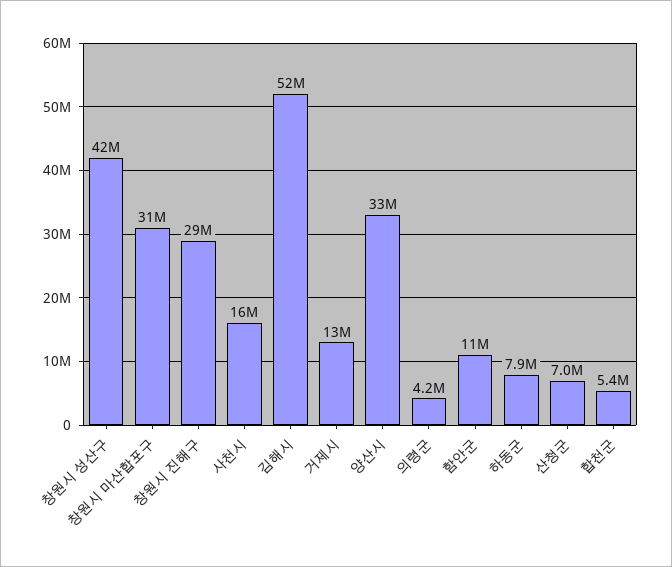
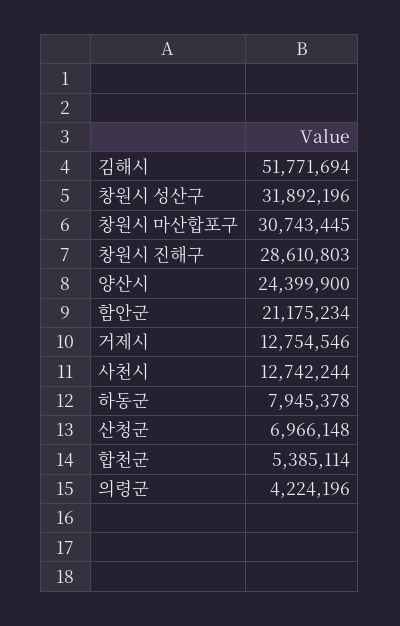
창원시 성산구: 42000000 -> 31892196
사천시: 16000000 -> 12742244
양산시: 33000000 -> 24399900
함안군: 11000000 -> 21175234

